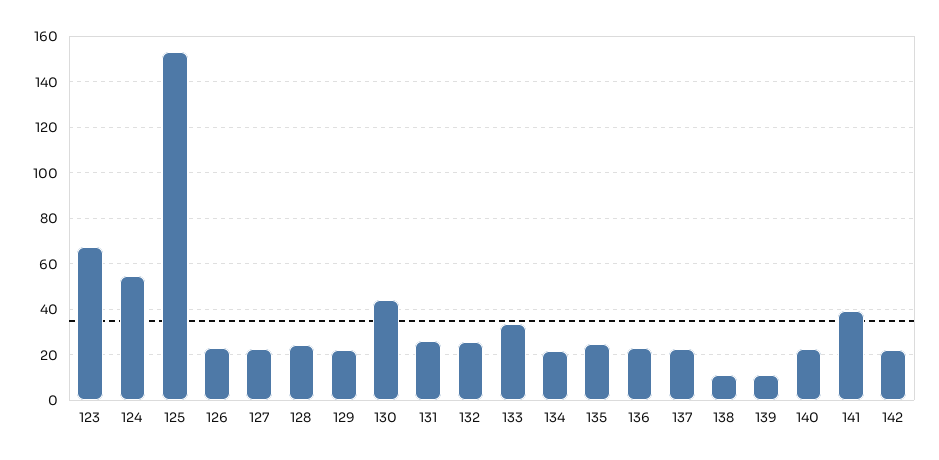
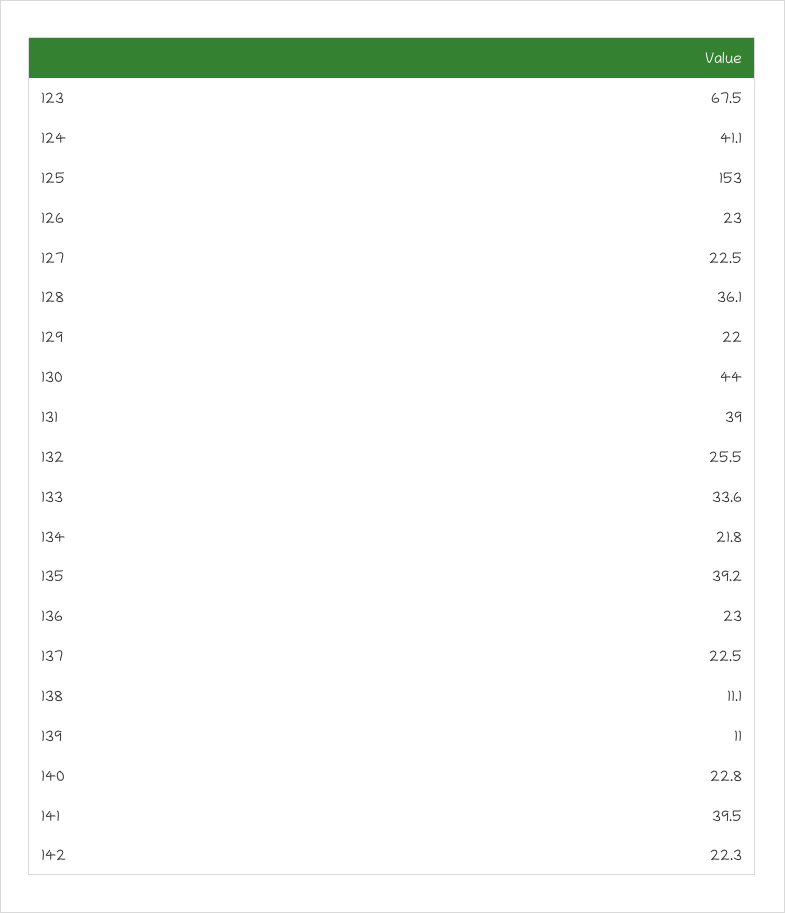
124: 55 -> 41.1
128: 25 -> 36.1
131: 25 -> 39
135: 25 -> 39.2

